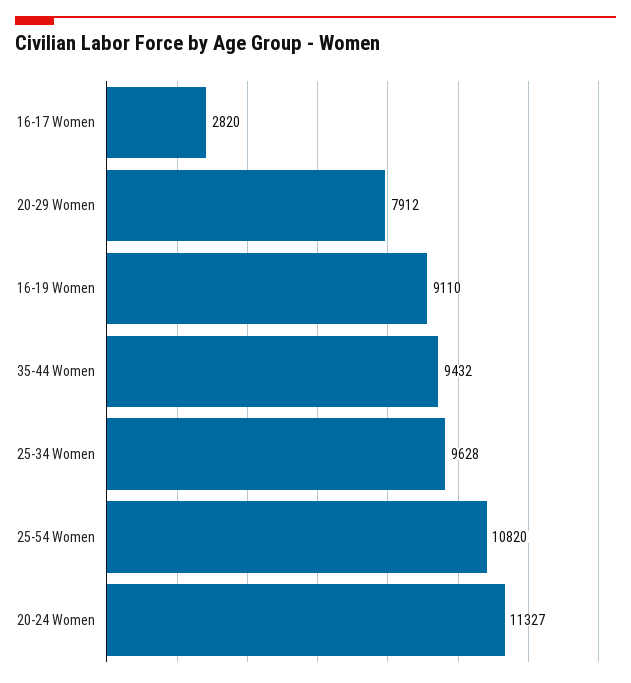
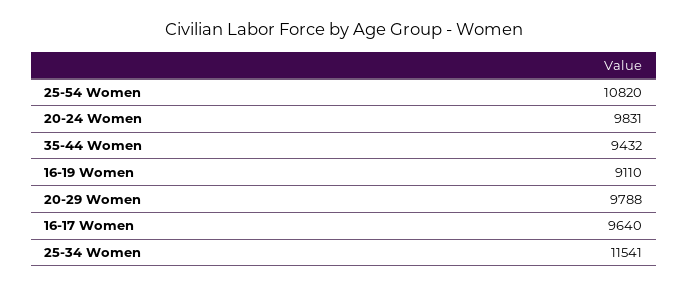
16-17 Women: 2820 -> 9640
20-29 Women: 7912 -> 9788
25-34 Women: 9628 -> 11541
20-24 Women: 11327 -> 9831

